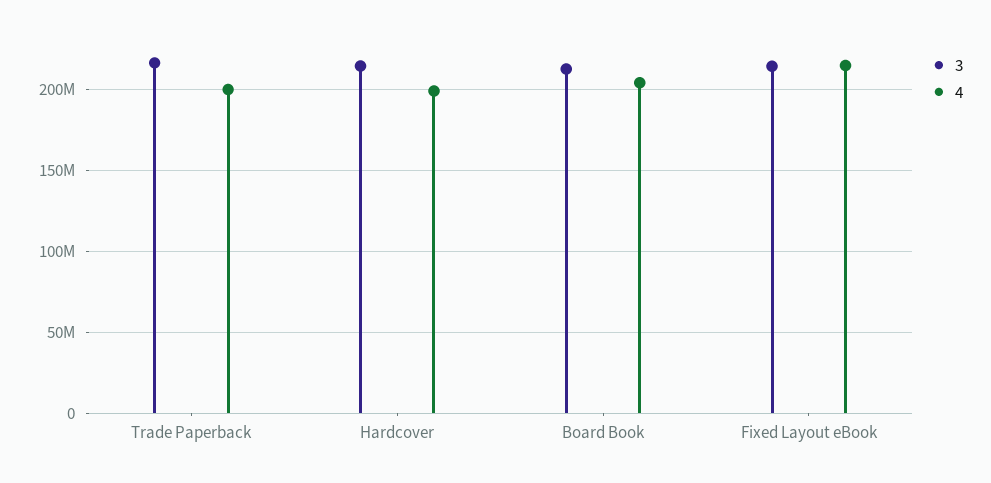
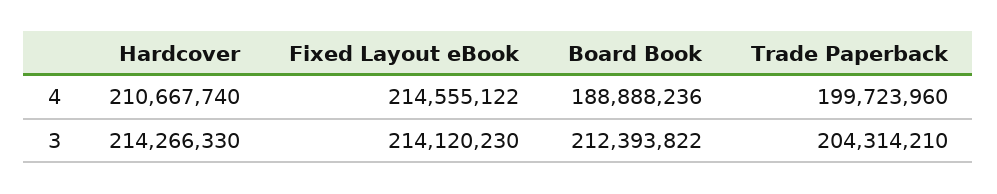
3, Trade Paperback: 215000000 -> 204314210
4, Hardcover: 200000000 -> 210667740
4, Board Book: 205000000 -> 188888236

